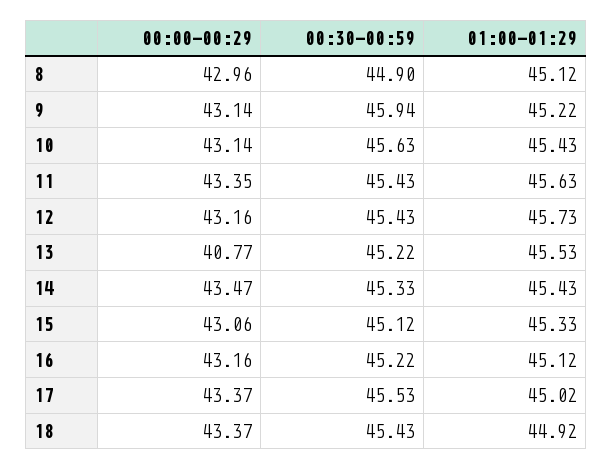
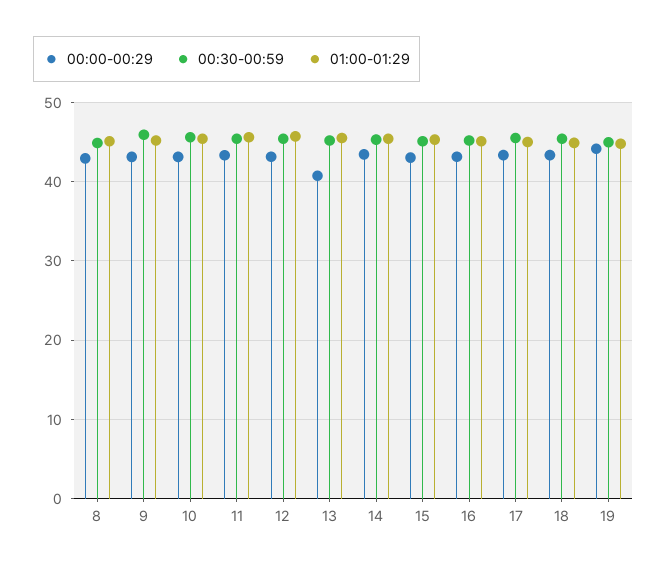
00:00-00:29, 19: none -> 44
00:30-00:59, 19: none -> 45
01:00-01:29, 19: none -> 45

